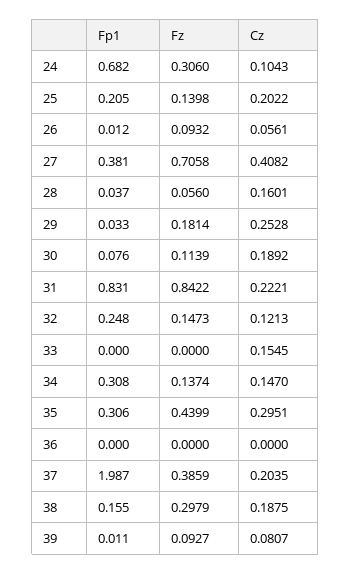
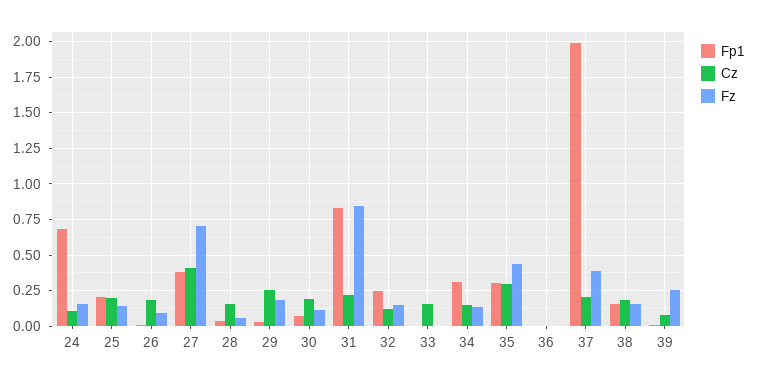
Fz, 24: 0.306 -> 0.15
Cz, 26: 0.0561 -> 0.2
Fz, 38: 0.2979 -> 0.15
Fz, 39: 0.0927 -> 0.25

